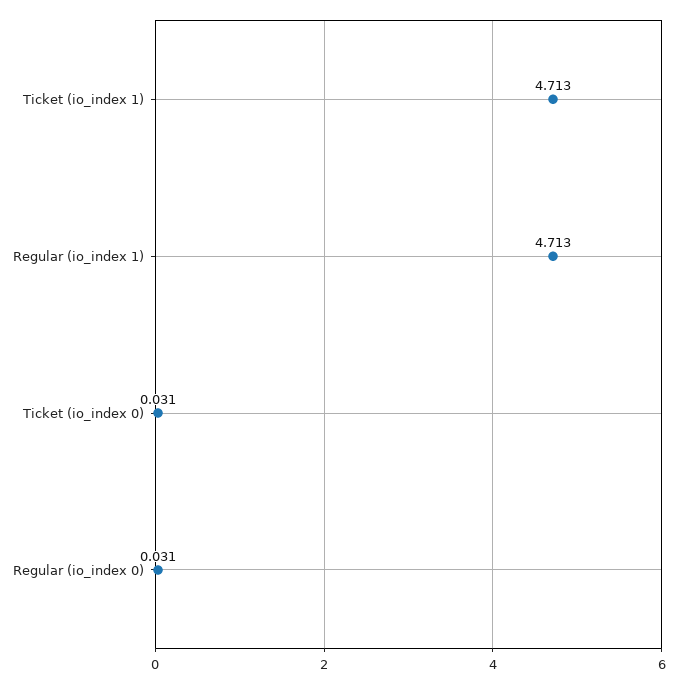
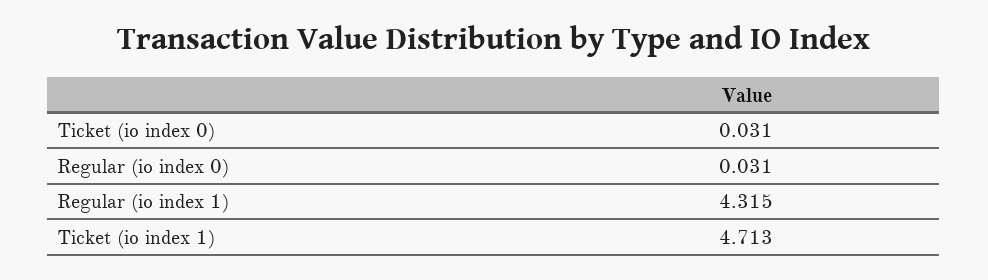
Regular (io_index 1): 4.713 -> 4.315

